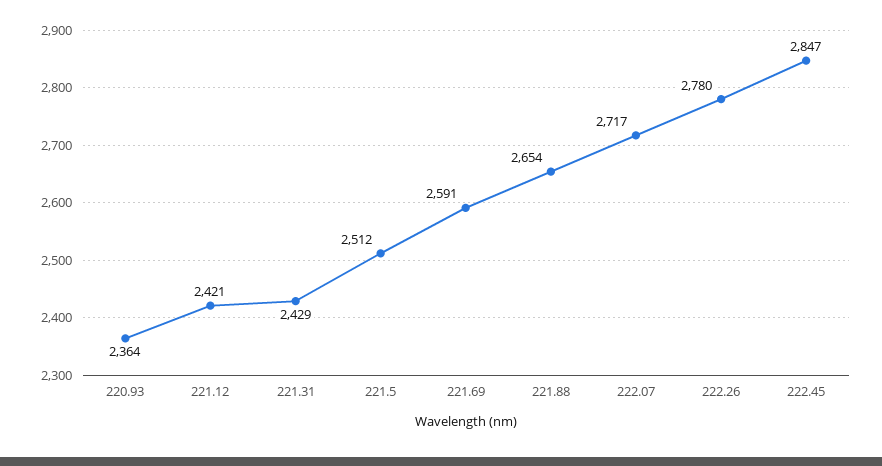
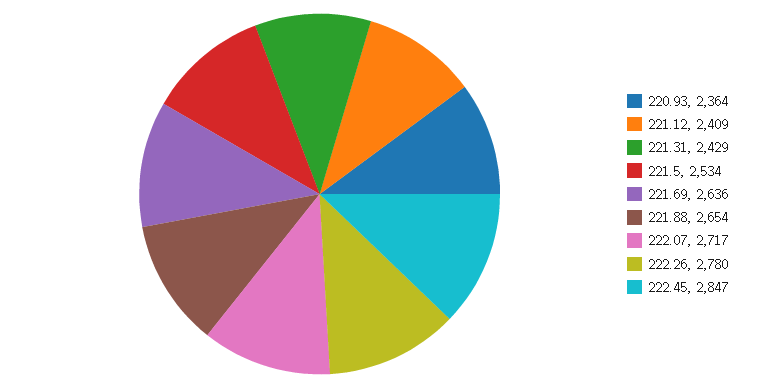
221.12: 2421 -> 2409
221.5: 2512 -> 2534
221.69: 2591 -> 2636

